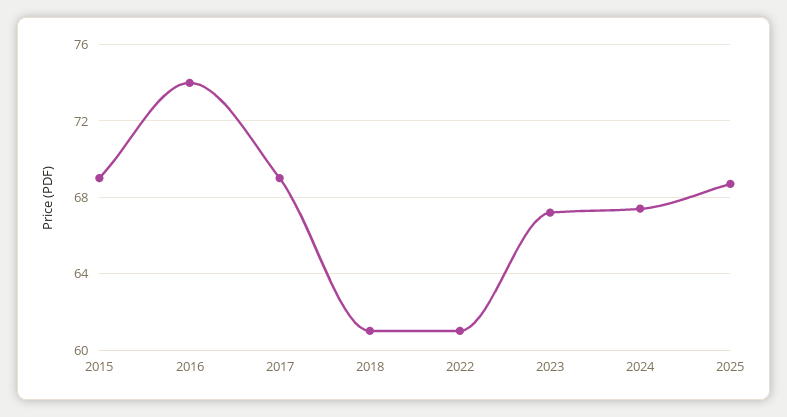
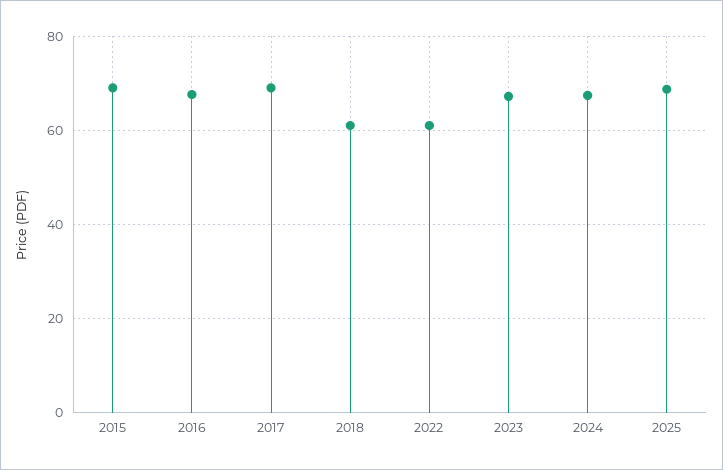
2016: 74 -> 68

